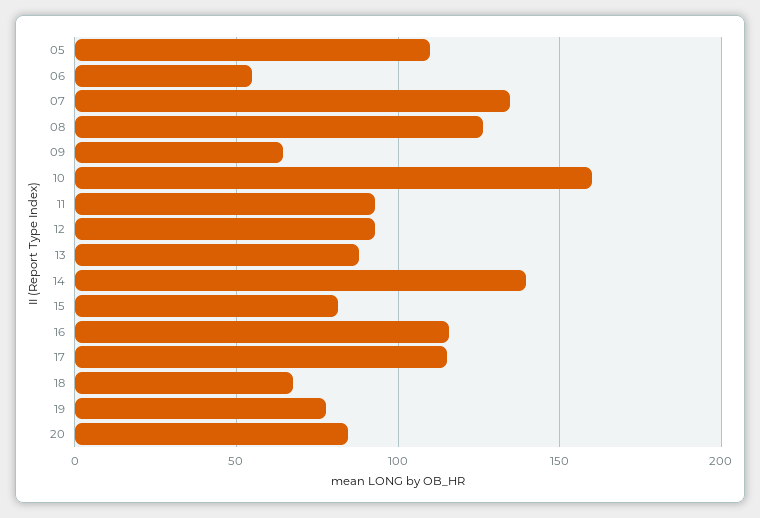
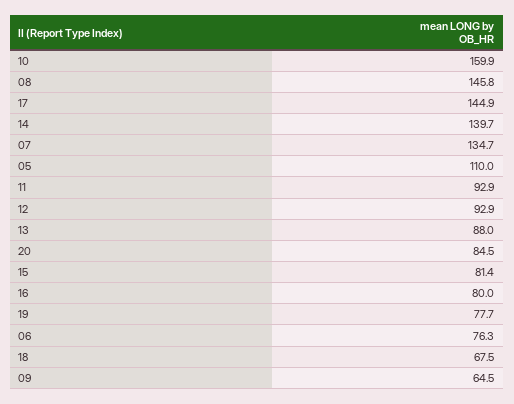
06: 55 -> 76.3
08: 125 -> 145.8
16: 115 -> 80
17: 115 -> 144.9

